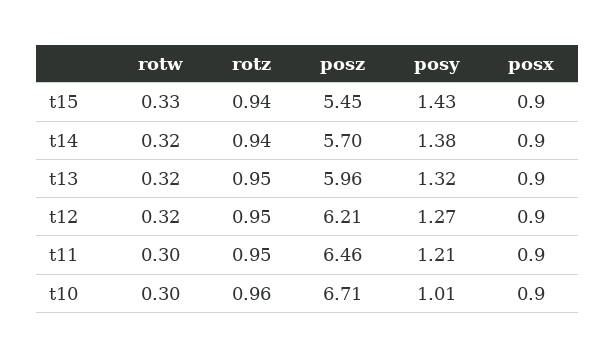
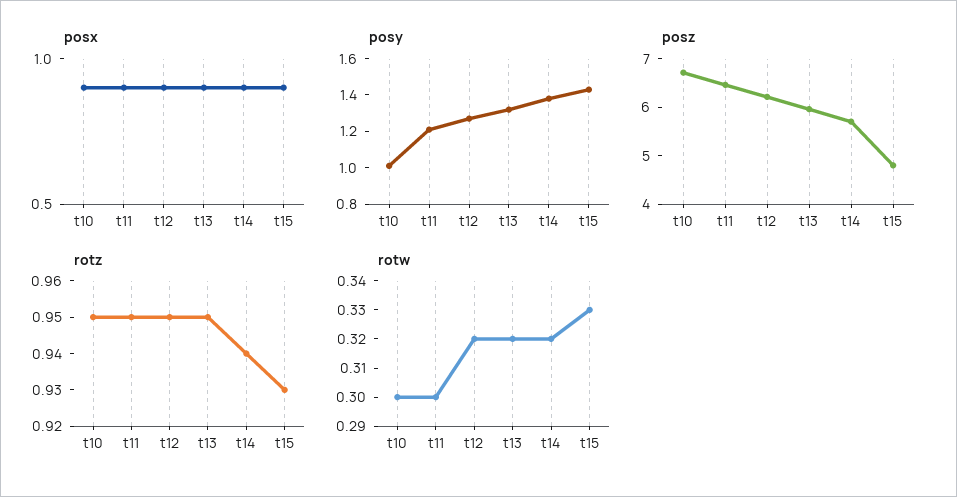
rotz, t15: 0.94 -> 0.93
posz, t15: 5.45 -> 4.8
rotz, t10: 0.96 -> 0.95

